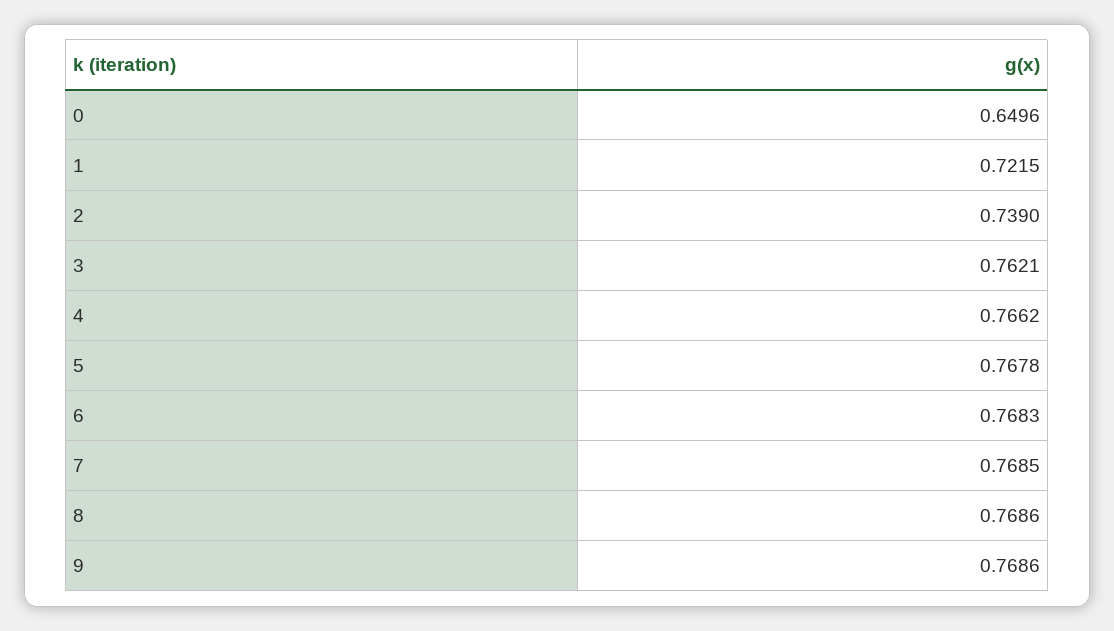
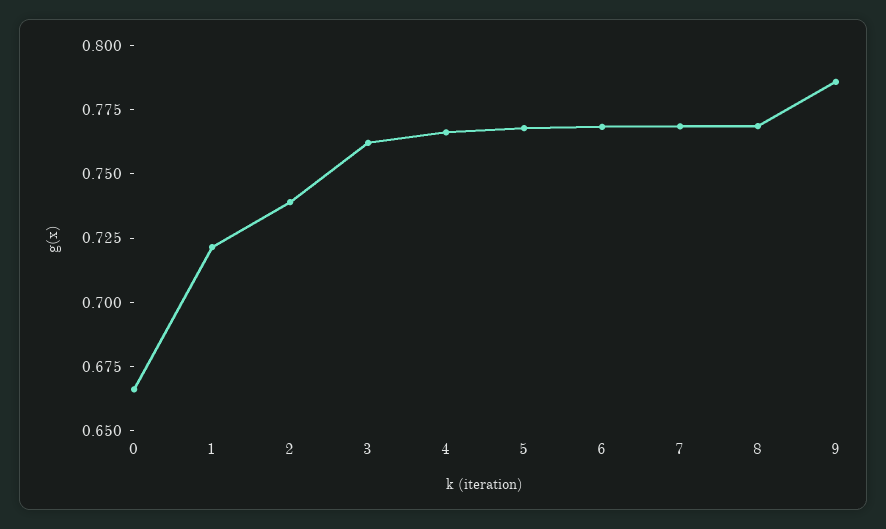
0: 0.6496 -> 0.665
9: 0.7686 -> 0.785

